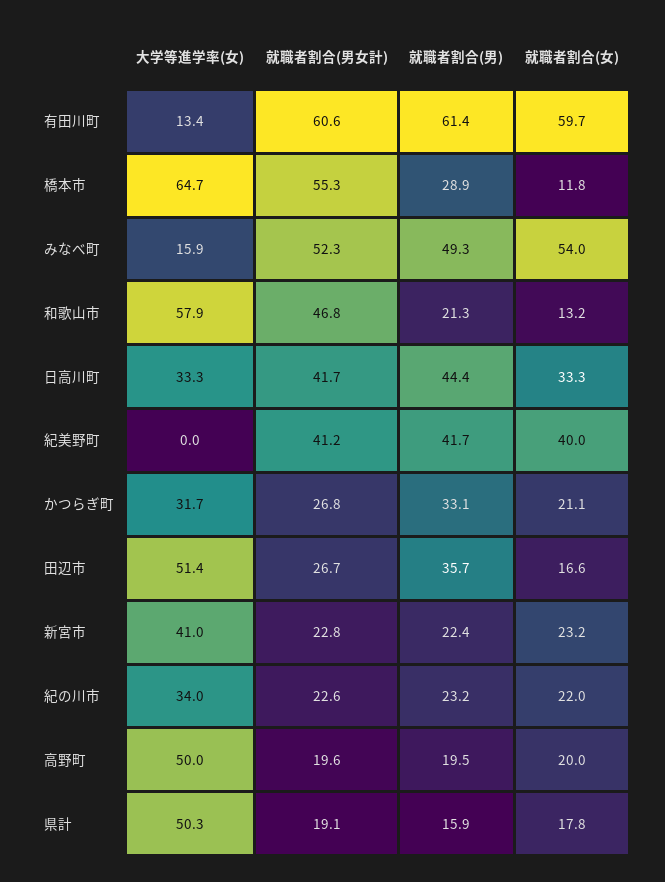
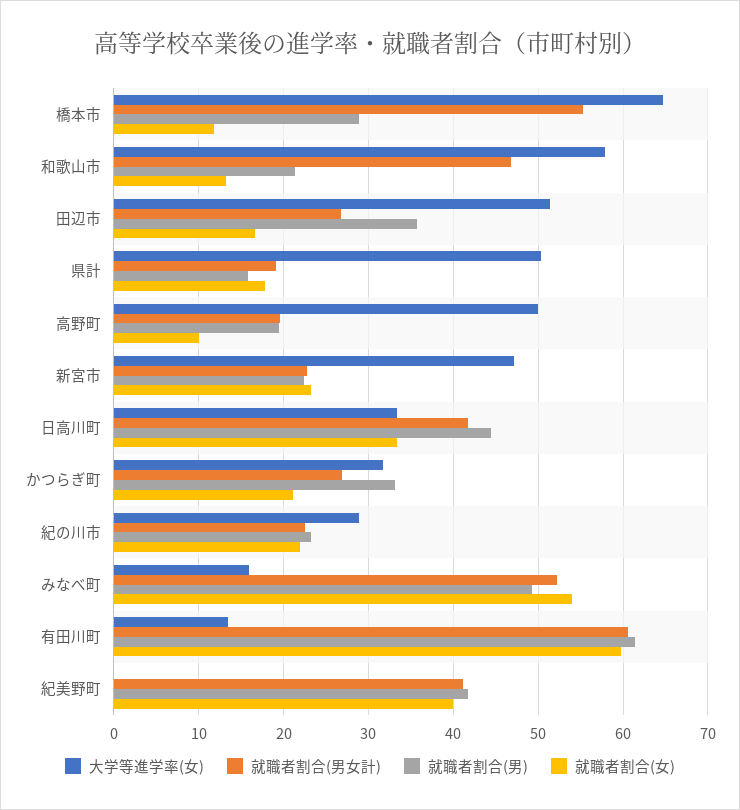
大学等進学率(女), 新宮市: 41 -> 47
大学等進学率(女), 紀の川市: 34 -> 29
就職者割合(女), 高野町: 20 -> 10

